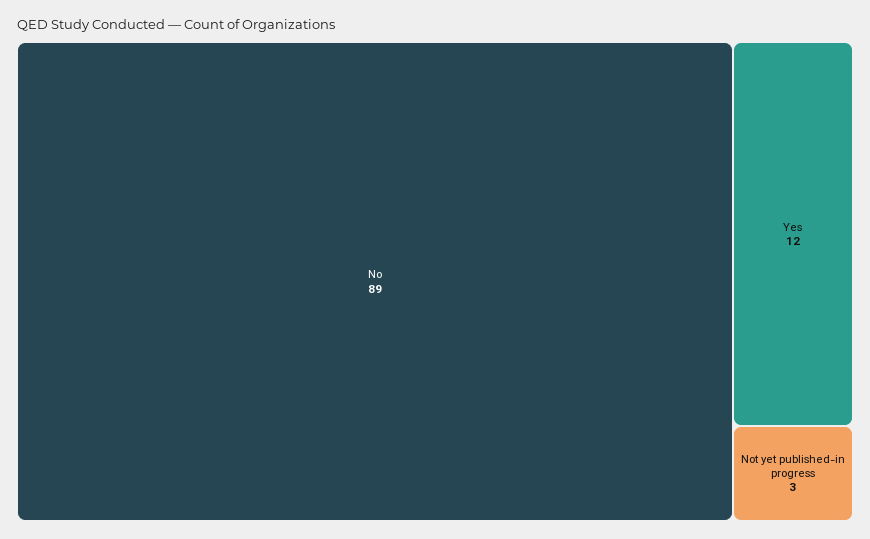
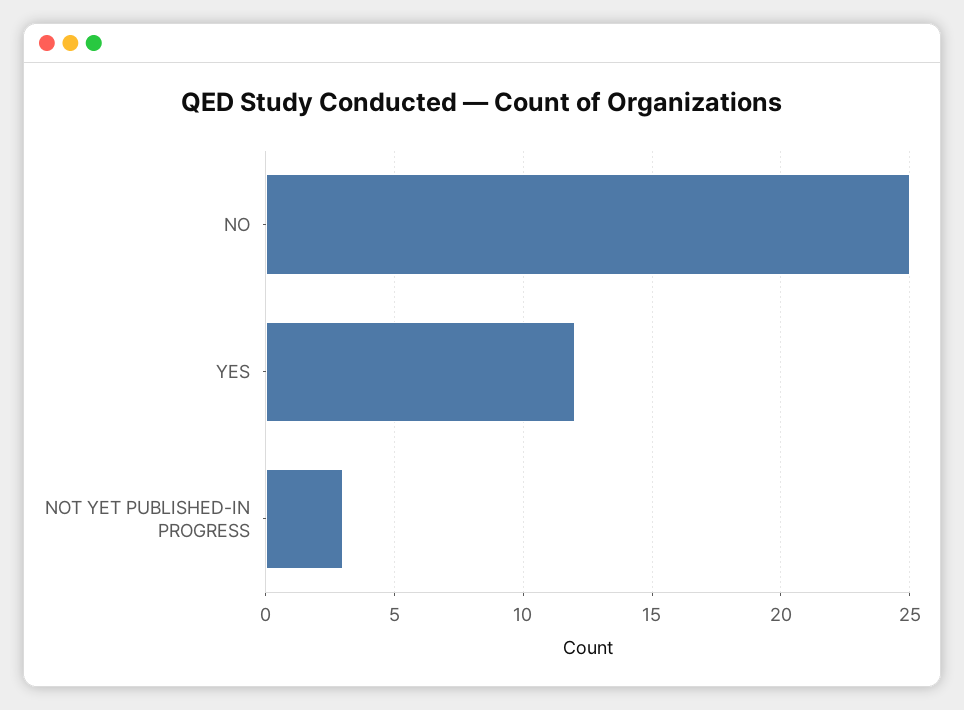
No: 89 -> 25

